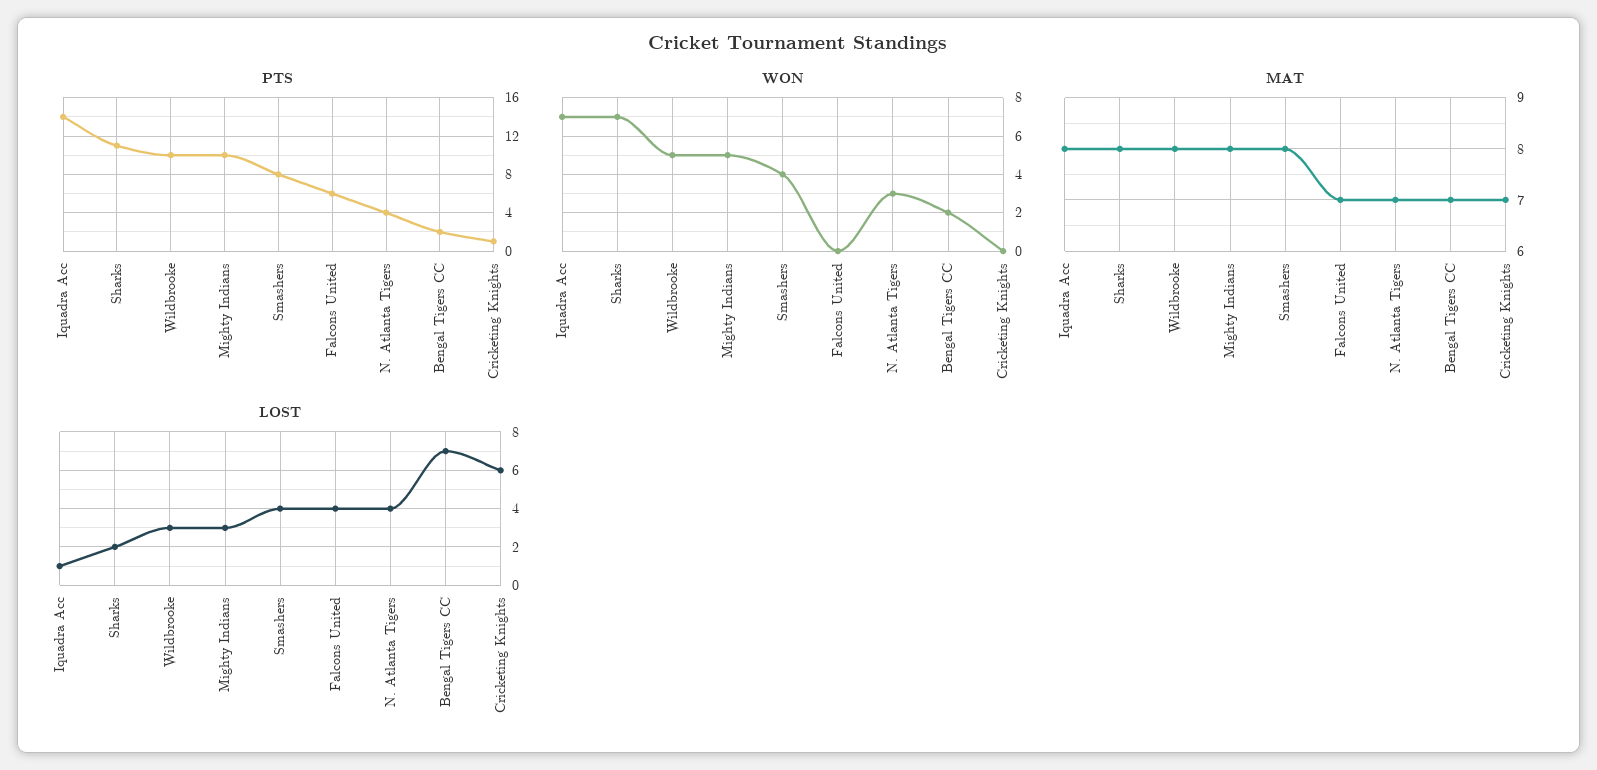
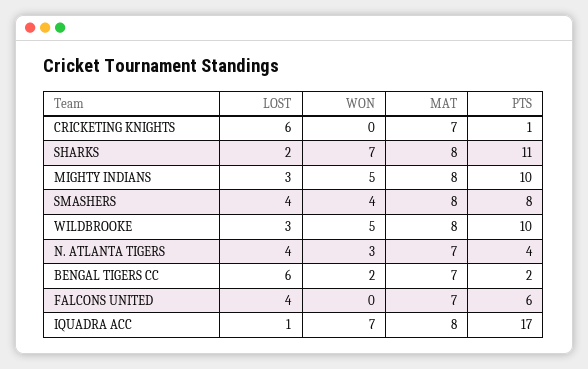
PTS, Iquadra Acc: 14 -> 17
LOST, Bengal Tigers CC: 7 -> 6

